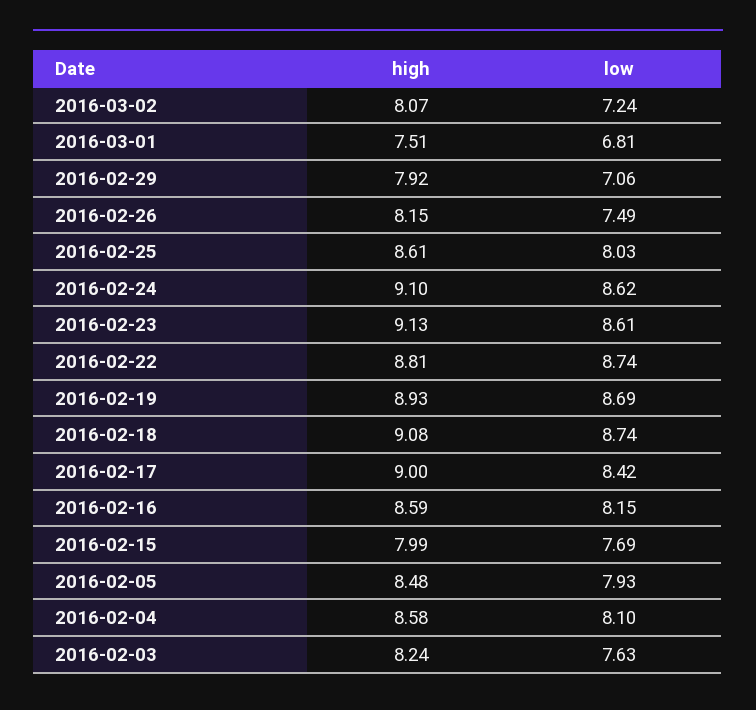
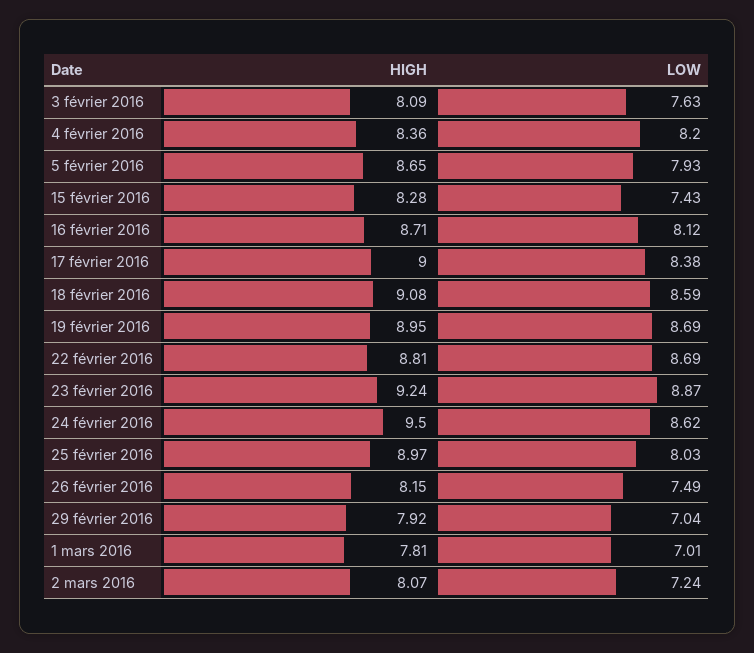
high, 2016-03-01: 7.51 -> 7.81
low, 2016-03-01: 6.81 -> 7.01
low, 2016-02-29: 7.06 -> 7.04
high, 2016-02-25: 8.61 -> 8.97
high, 2016-02-24: 9.1 -> 9.5
high, 2016-02-23: 9.13 -> 9.24
low, 2016-02-23: 8.61 -> 8.87
low, 2016-02-22: 8.74 -> 8.69
high, 2016-02-19: 8.93 -> 8.95
low, 2016-02-18: 8.74 -> 8.59
low, 2016-02-17: 8.42 -> 8.38
high, 2016-02-16: 8.59 -> 8.71
low, 2016-02-16: 8.15 -> 8.12
high, 2016-02-15: 7.99 -> 8.28
low, 2016-02-15: 7.69 -> 7.43
high, 2016-02-05: 8.48 -> 8.65
high, 2016-02-04: 8.58 -> 8.36
low, 2016-02-04: 8.1 -> 8.2
high, 2016-02-03: 8.24 -> 8.09

